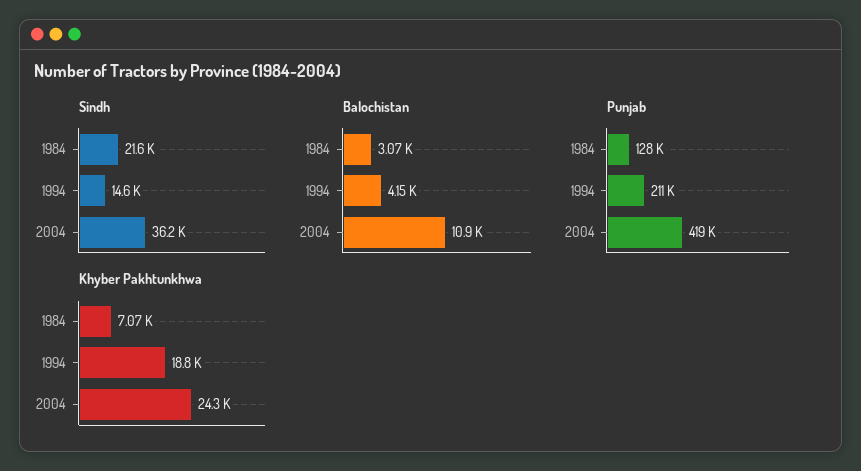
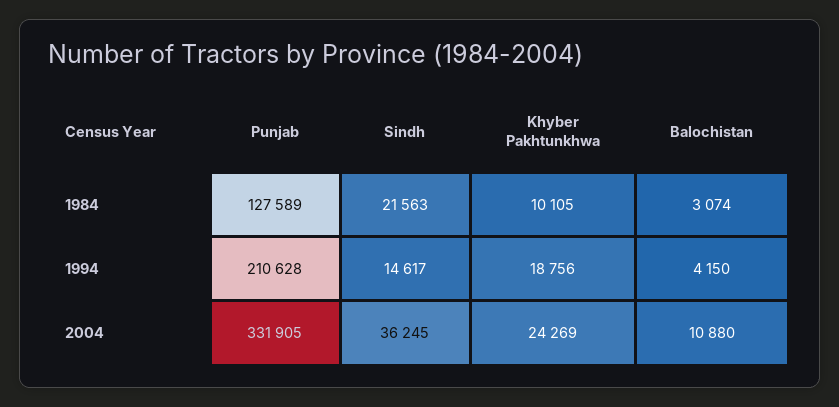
Punjab, 2004: 419000 -> 331905
Khyber Pakhtunkhwa, 1984: 7070 -> 10105

